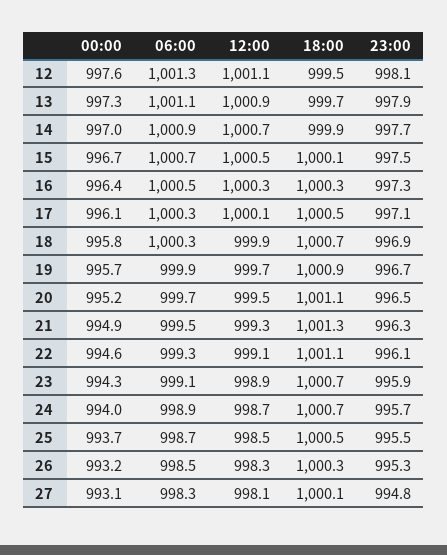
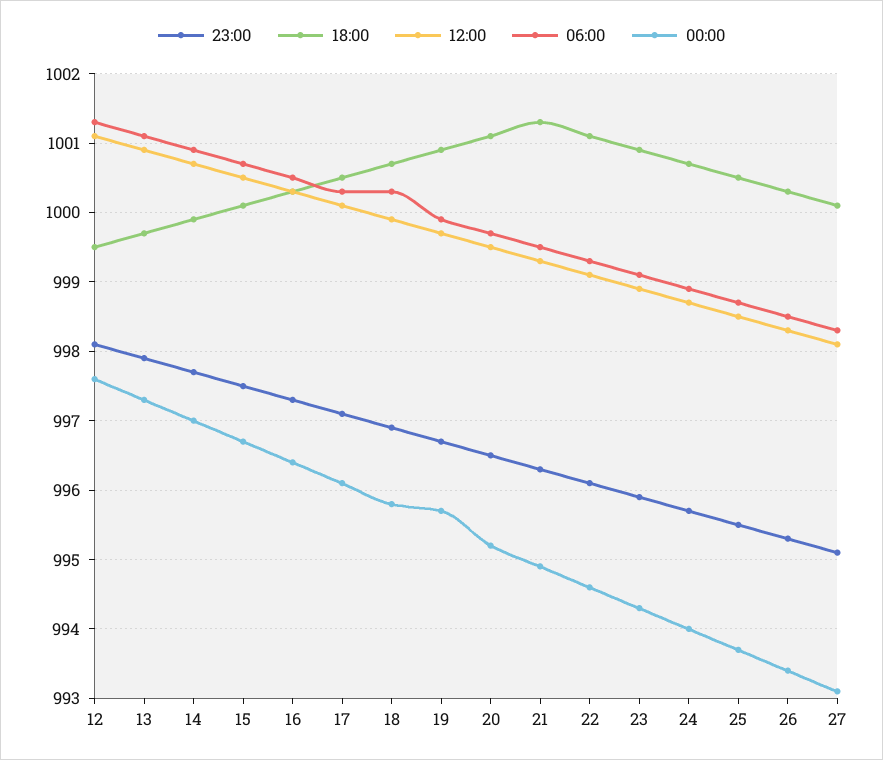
18:00, 23: 1000.7 -> 1000.9
00:00, 26: 993.2 -> 993.4
23:00, 27: 994.8 -> 995.1

